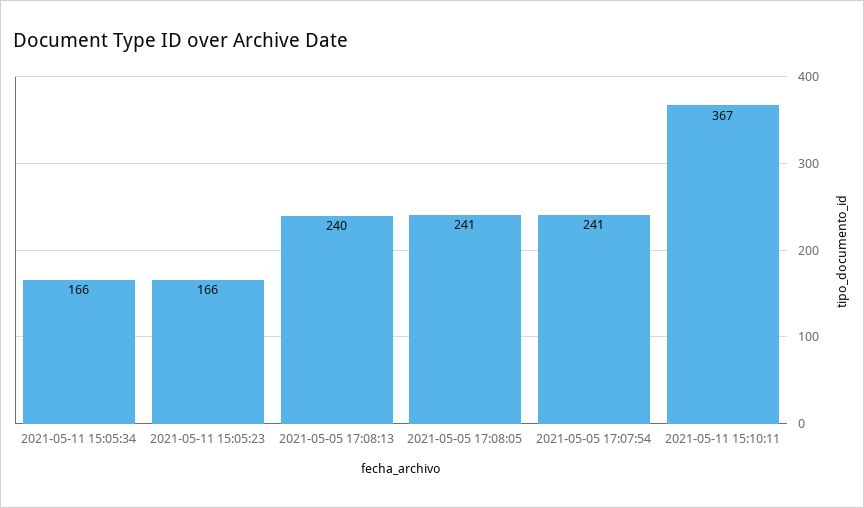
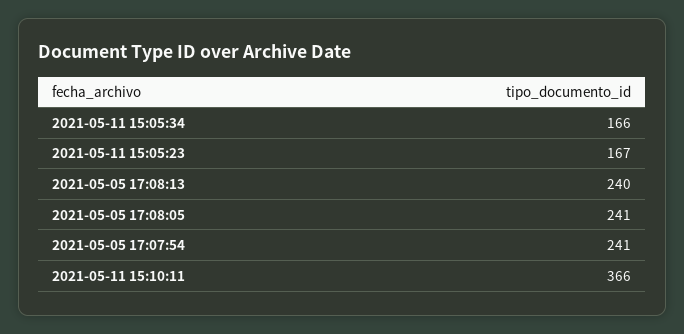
2021-05-11 15:05:23: 166 -> 167
2021-05-11 15:10:11: 367 -> 366

